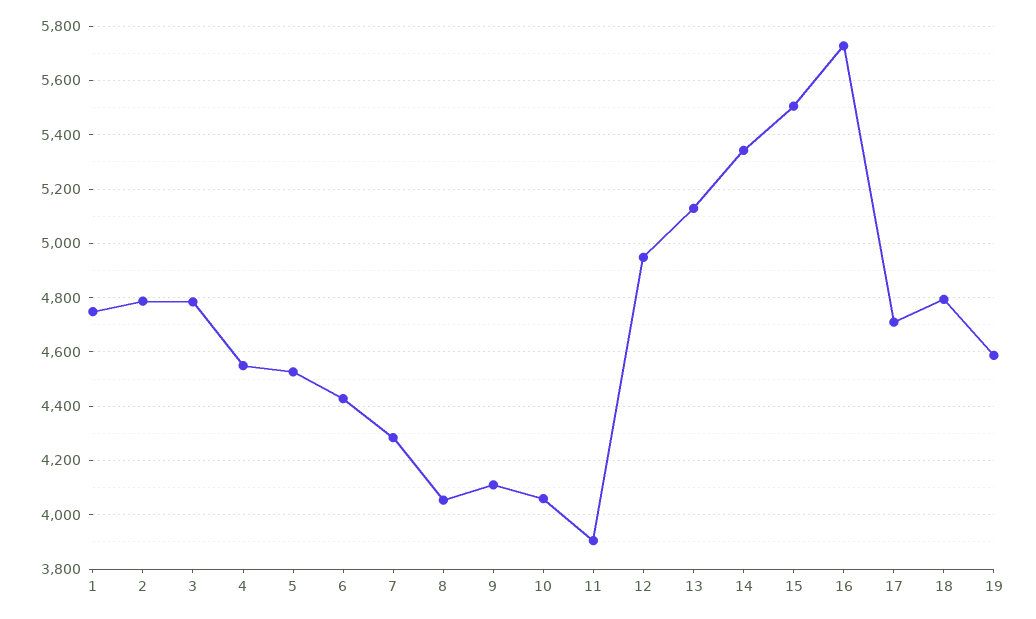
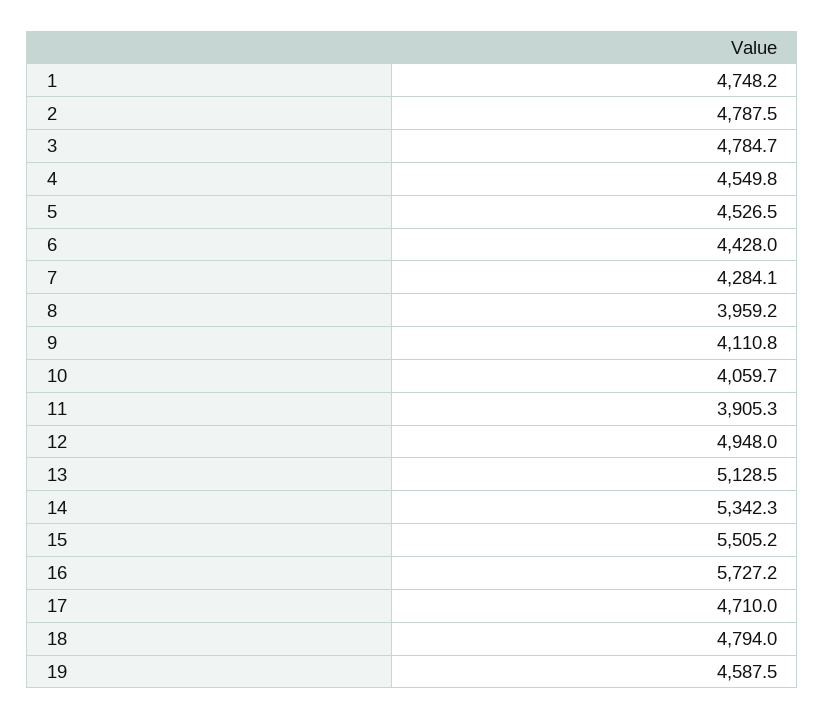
8: 4050 -> 3959.2

